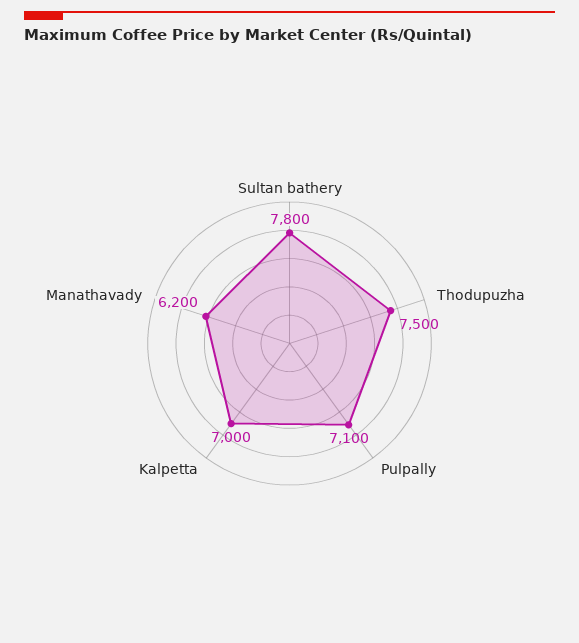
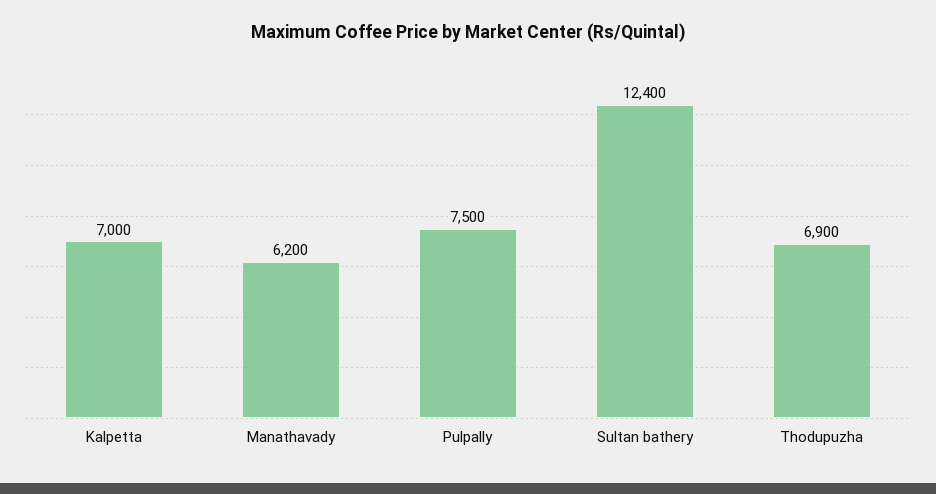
Sultan bathery: 7800 -> 12400
Thodupuzha: 7500 -> 6900
Pulpally: 7100 -> 7500

